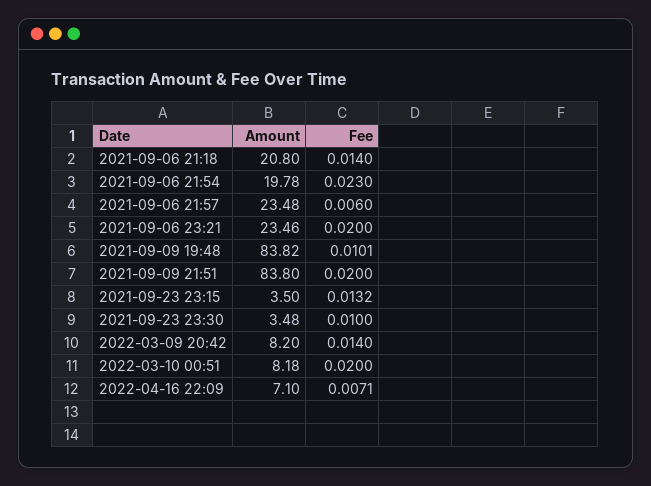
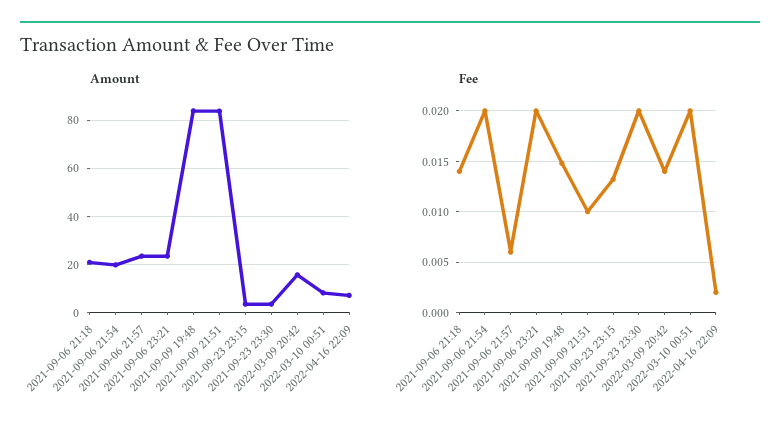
Fee, 2021-09-06 21:54: 0.023 -> 0.02
Fee, 2021-09-09 19:48: 0.0101 -> 0.015
Fee, 2021-09-09 21:51: 0.02 -> 0.01
Fee, 2021-09-23 23:30: 0.01 -> 0.02
Amount, 2022-03-09 20:42: 8.2 -> 15
Fee, 2022-04-16 22:09: 0.0071 -> 0.002

